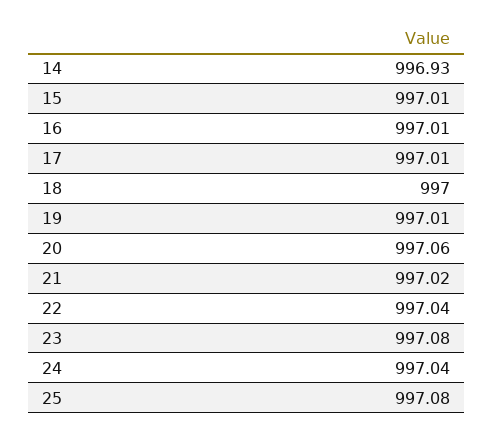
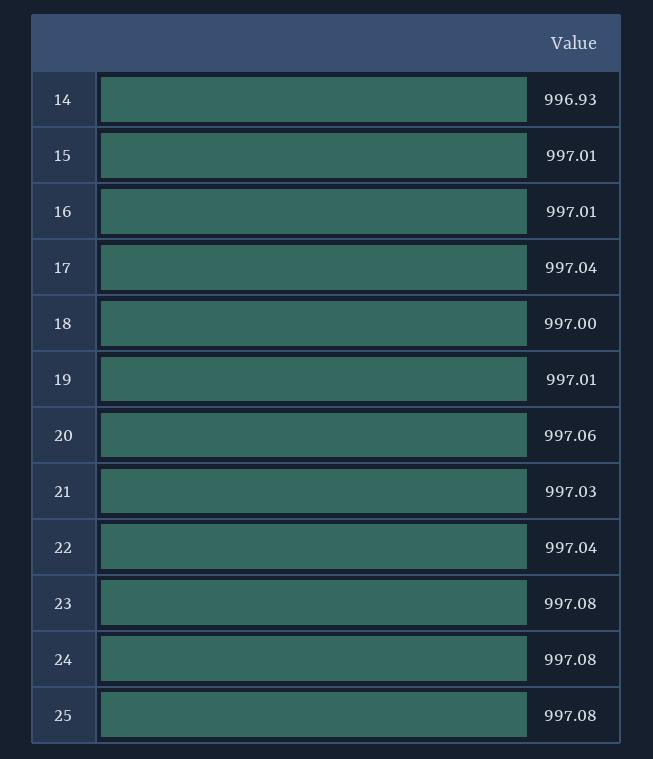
17: 997.01 -> 997.04
21: 997.02 -> 997.03
24: 997.04 -> 997.08

